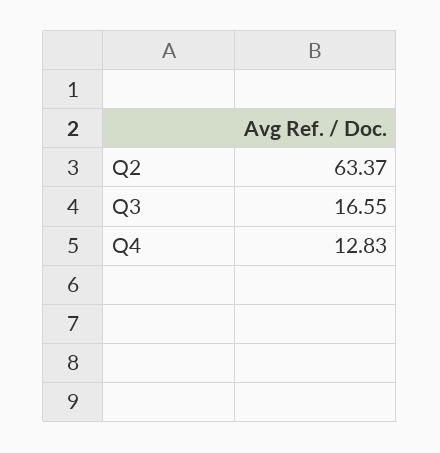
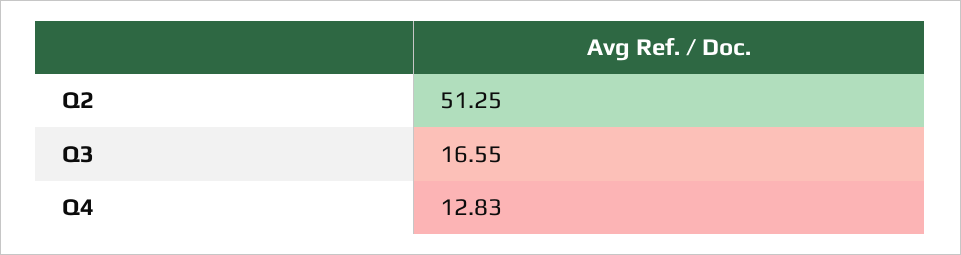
Q2: 63.37 -> 51.25

